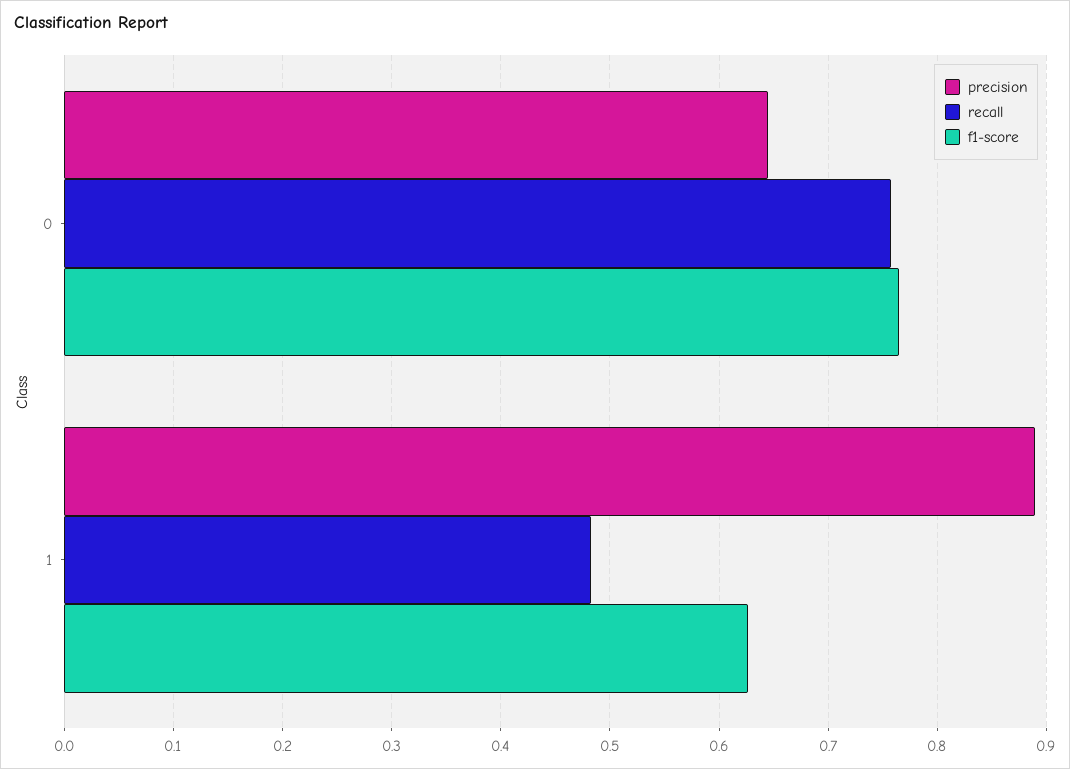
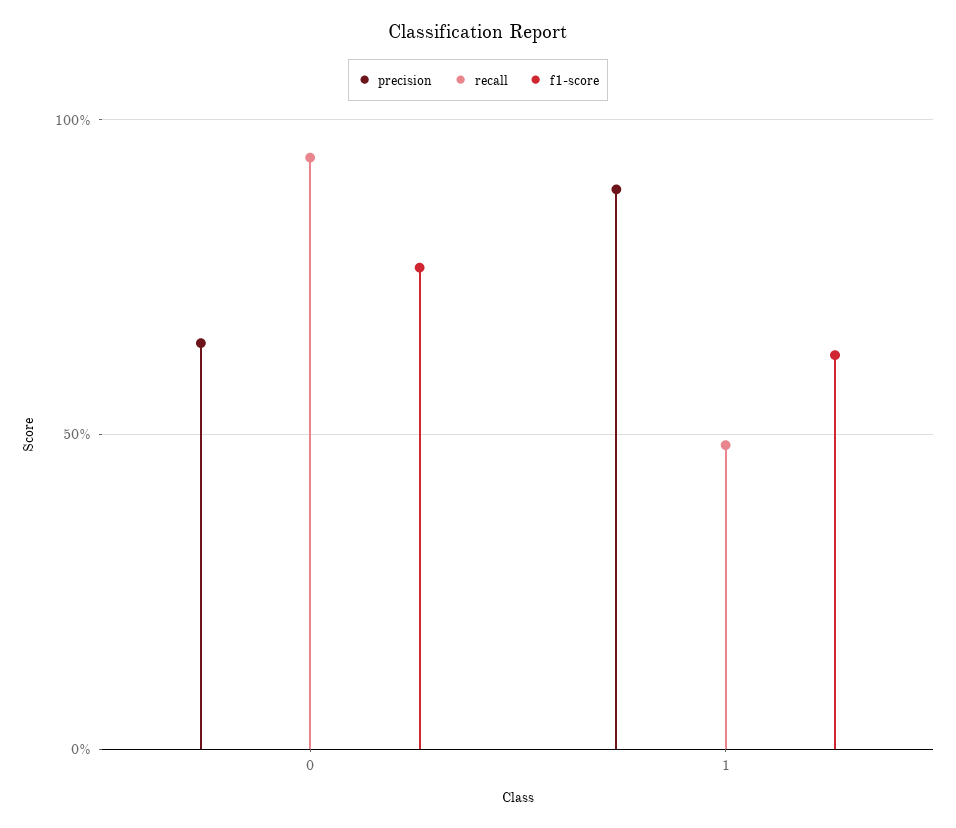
recall, 0: 0.76 -> 0.95

